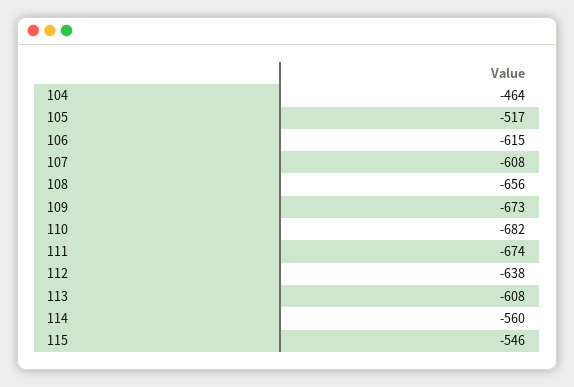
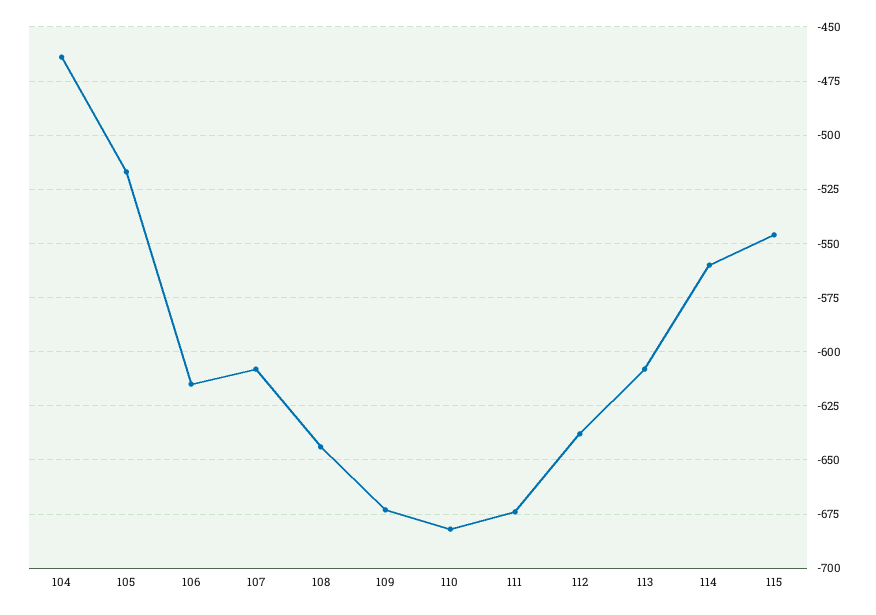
108: -656 -> -645

